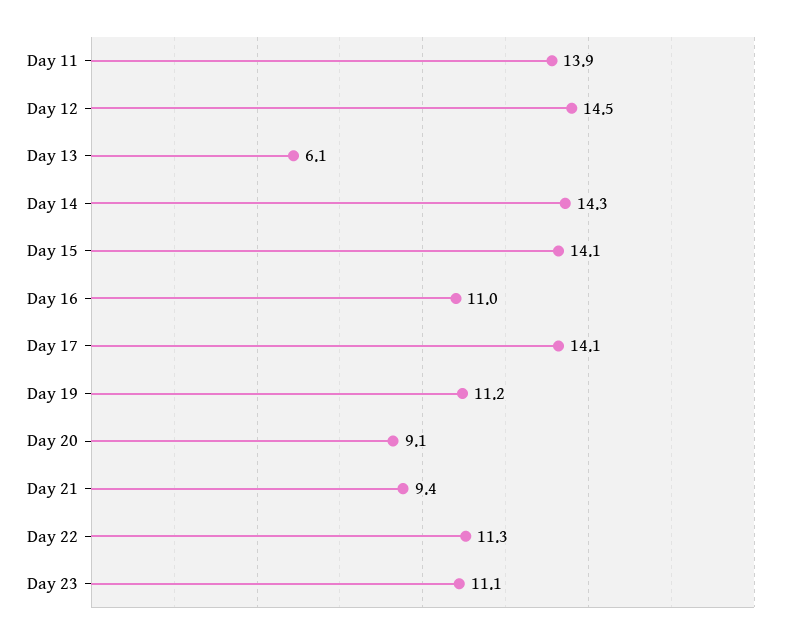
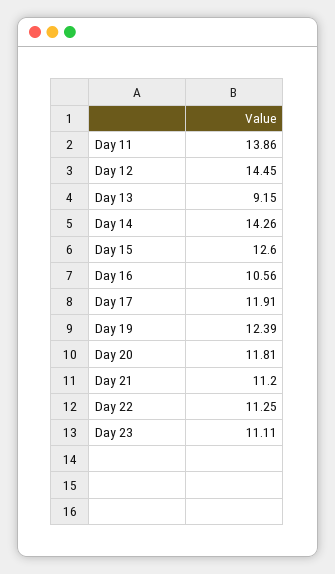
Day 13: 6.1 -> 9.15
Day 15: 14.1 -> 12.6
Day 16: 11 -> 10.56
Day 17: 14.1 -> 11.91
Day 19: 11.2 -> 12.39
Day 20: 9.1 -> 11.81
Day 21: 9.4 -> 11.2

